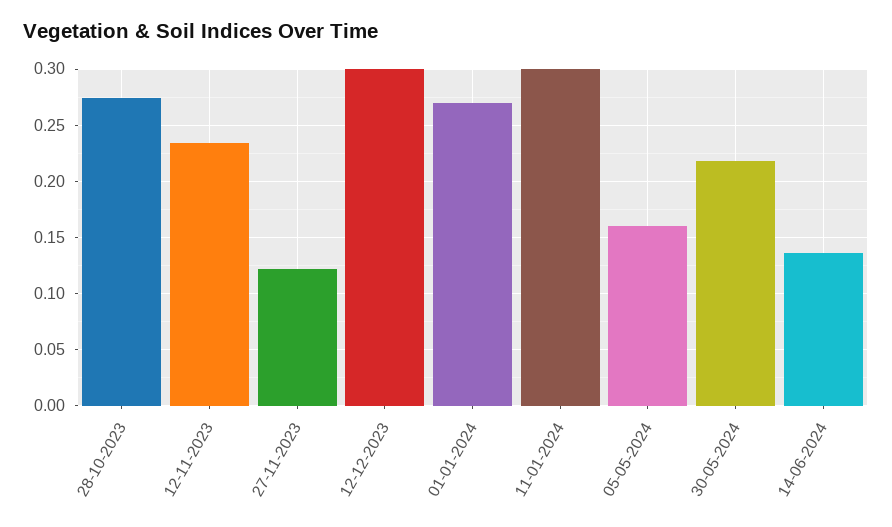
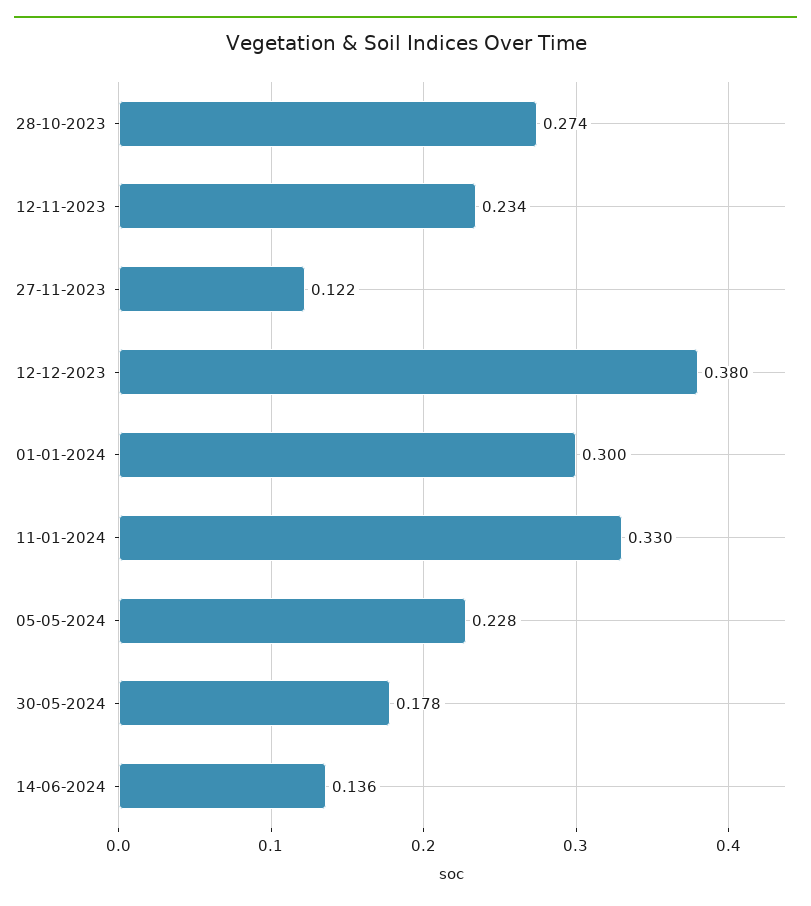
12-12-2023: 0.3 -> 0.38
01-01-2024: 0.27 -> 0.3
11-01-2024: 0.3 -> 0.33
05-05-2024: 0.16 -> 0.228
30-05-2024: 0.22 -> 0.178

